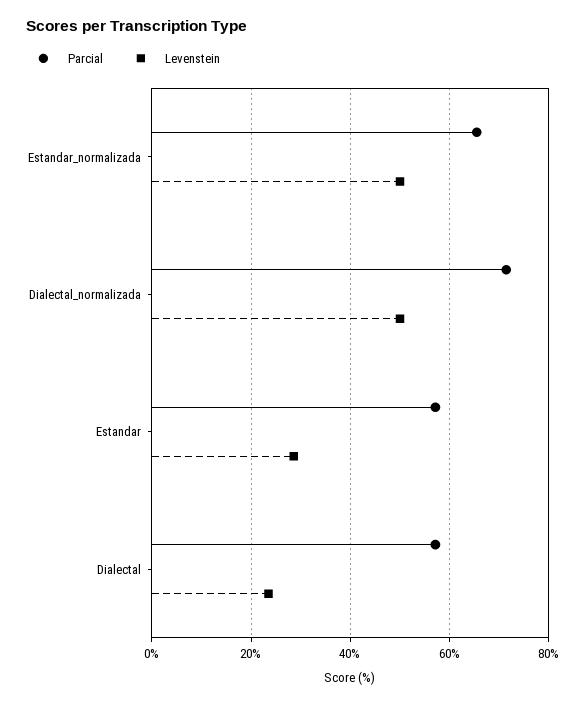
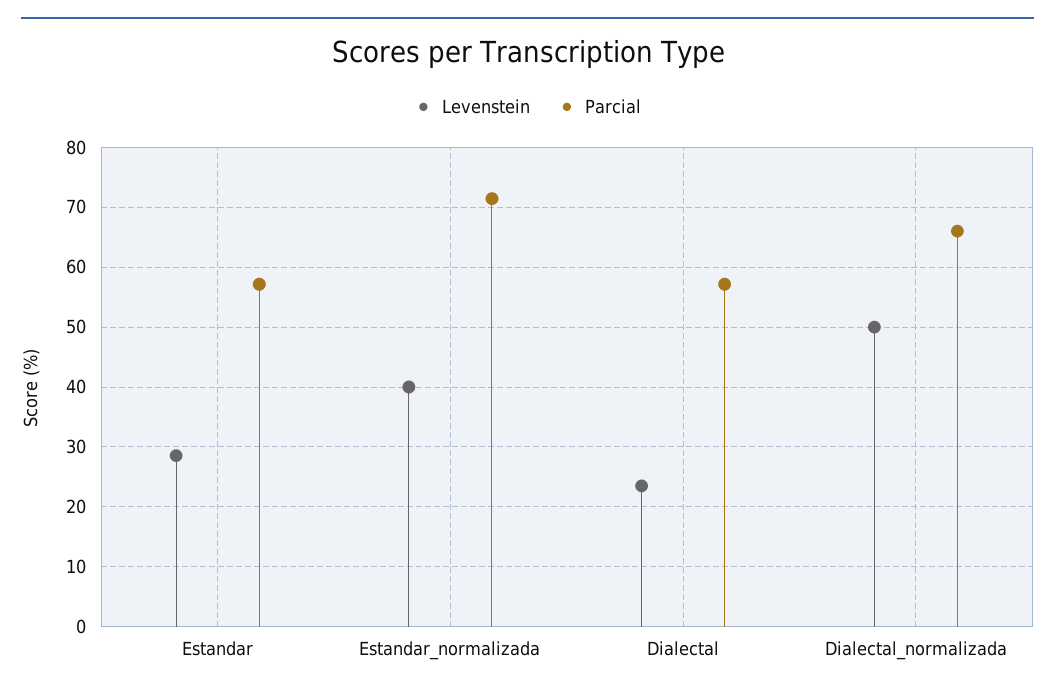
Parcial, Estandar_normalizada: 66 -> 72
Levenstein, Estandar_normalizada: 50 -> 40
Parcial, Dialectal_normalizada: 72 -> 66

